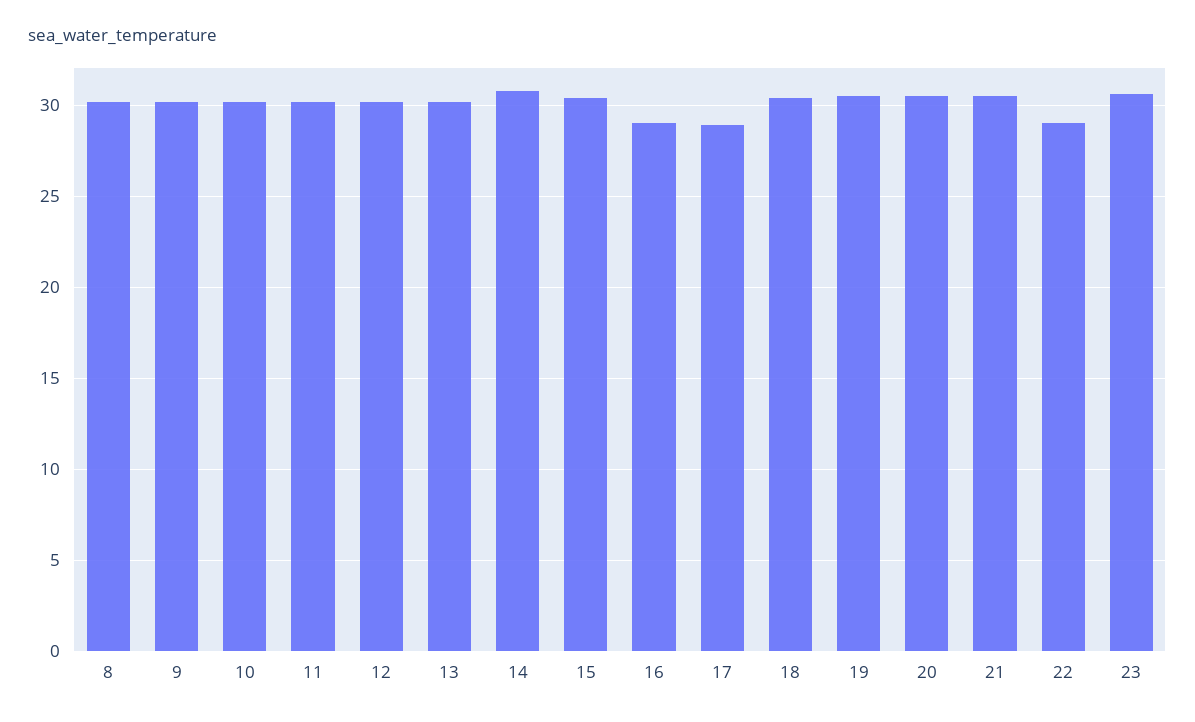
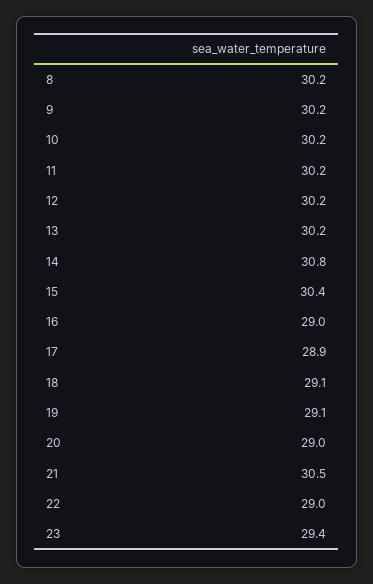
18: 30.5 -> 29.1
19: 30.5 -> 29.1
20: 30.5 -> 29
23: 30.5 -> 29.4

